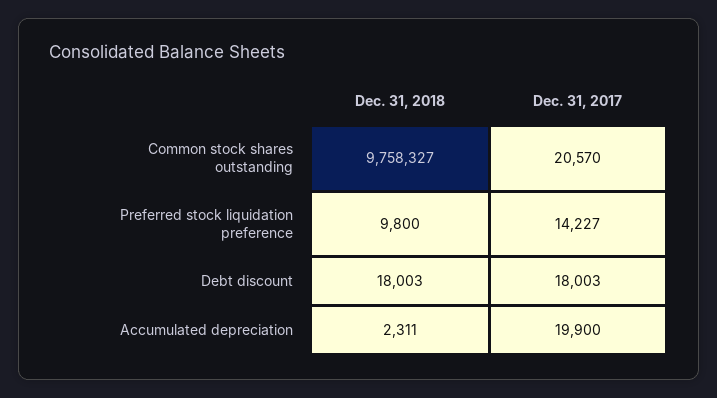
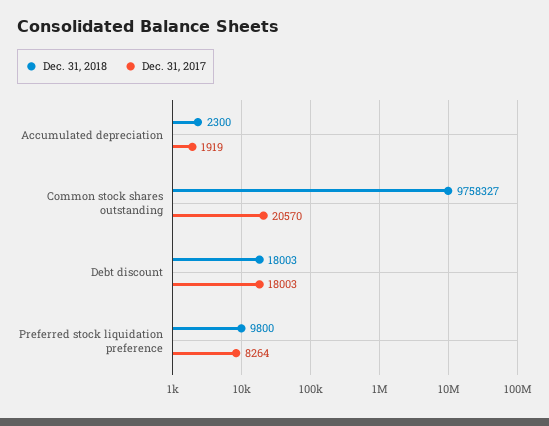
Dec. 31, 2017, Preferred stock liquidation preference: 14227 -> 8264
Dec. 31, 2018, Accumulated depreciation: 2311 -> 2300
Dec. 31, 2017, Accumulated depreciation: 19900 -> 1919

